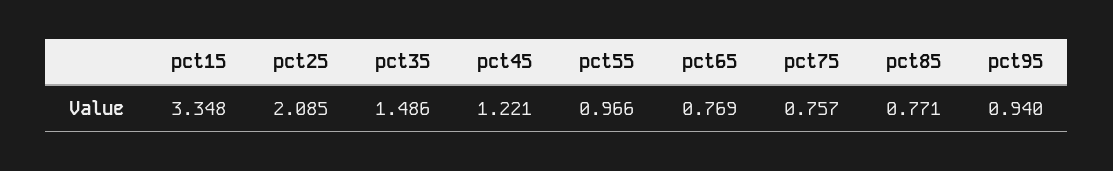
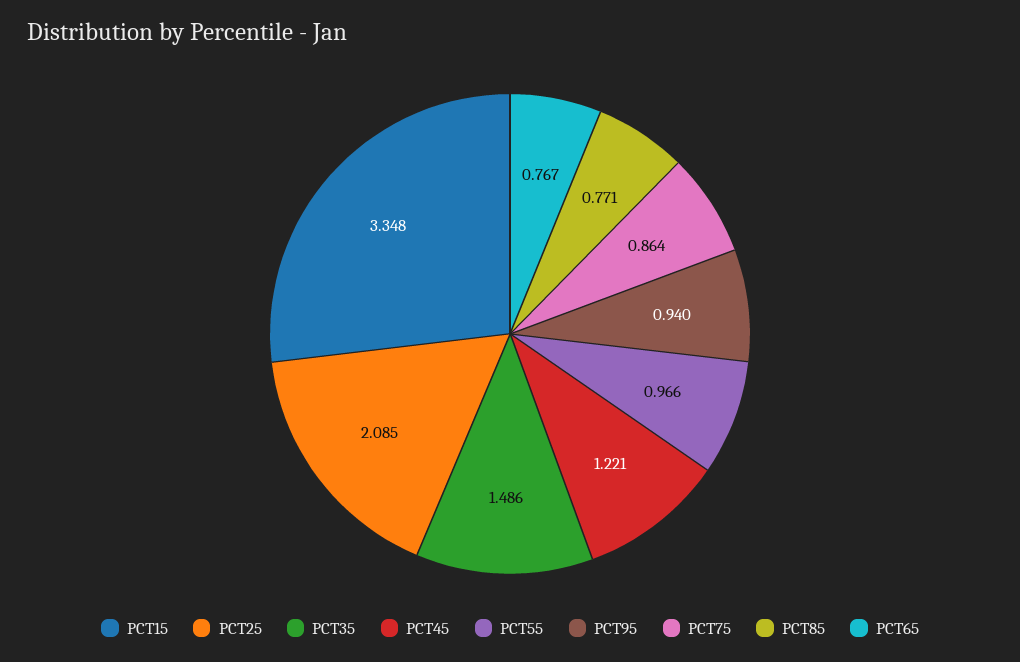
pct65: 0.769 -> 0.767
pct75: 0.757 -> 0.864

